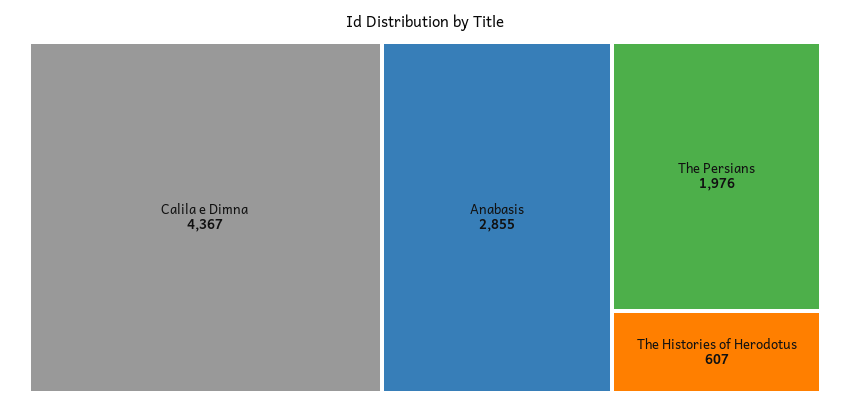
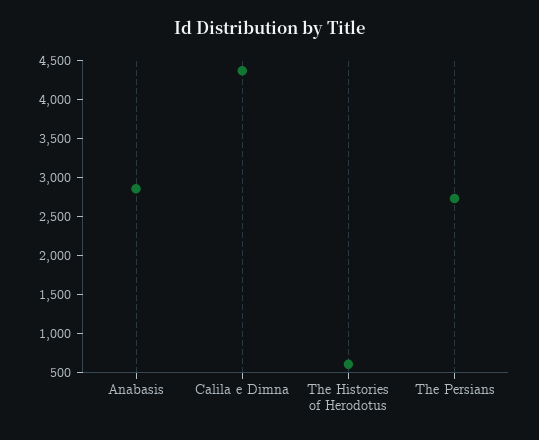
The Persians: 1976 -> 2750

